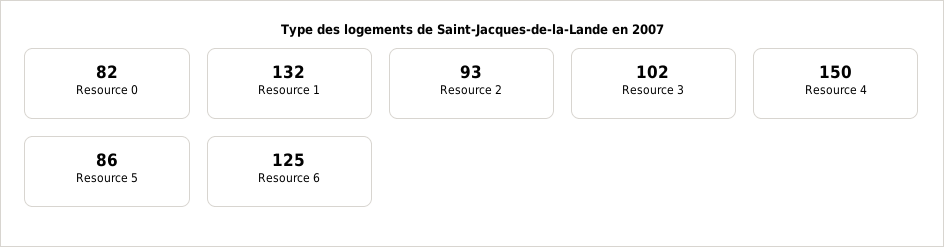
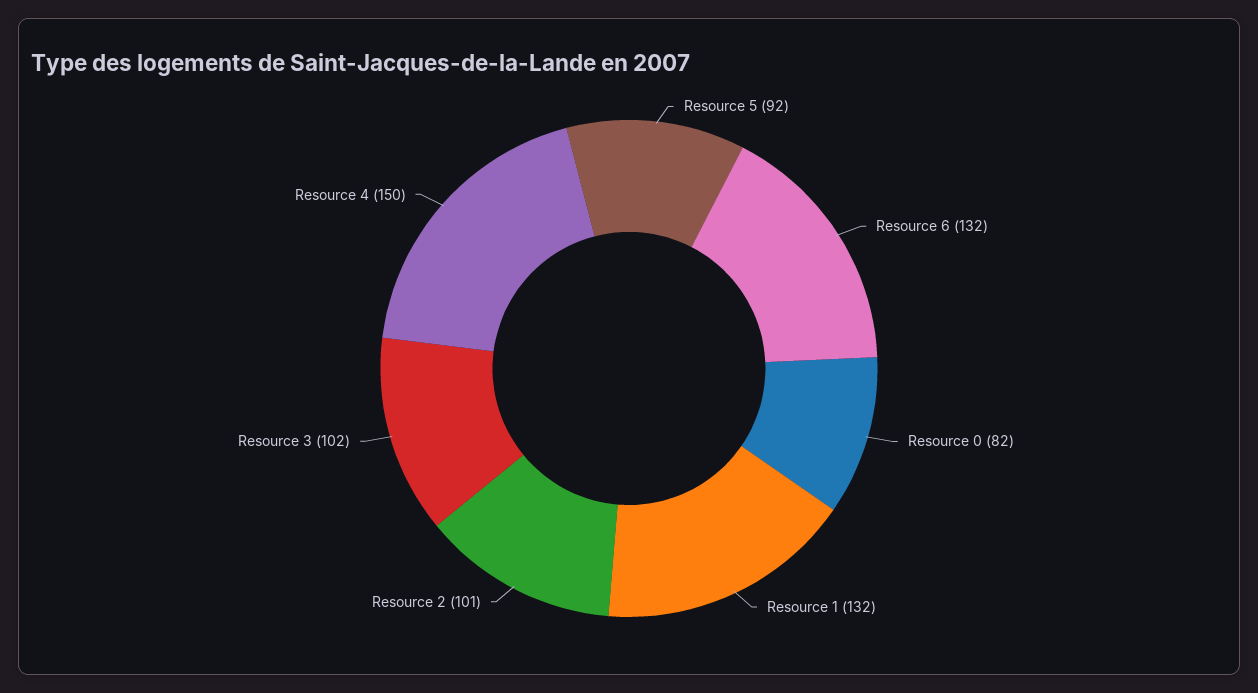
Resource 2: 93 -> 101
Resource 5: 86 -> 92
Resource 6: 125 -> 132

